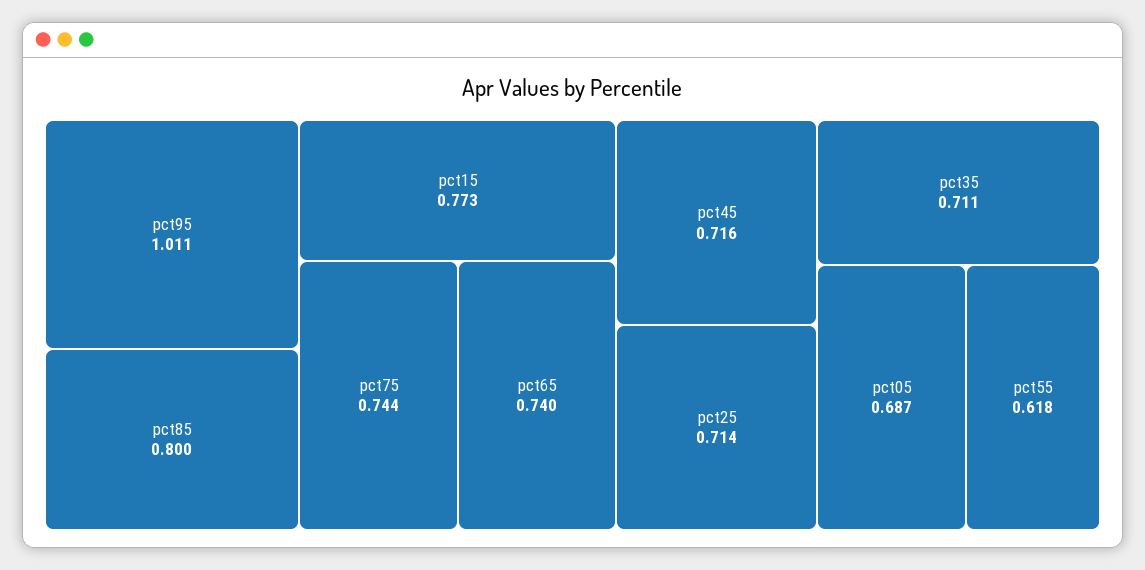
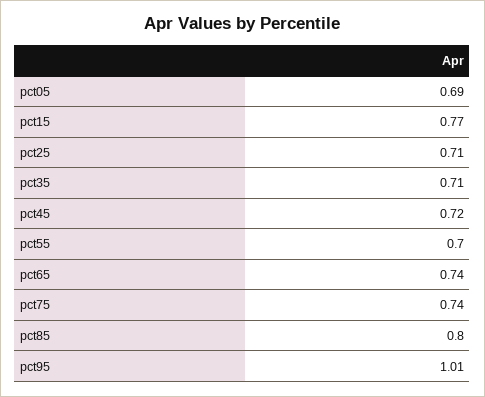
pct55: 0.618 -> 0.7

